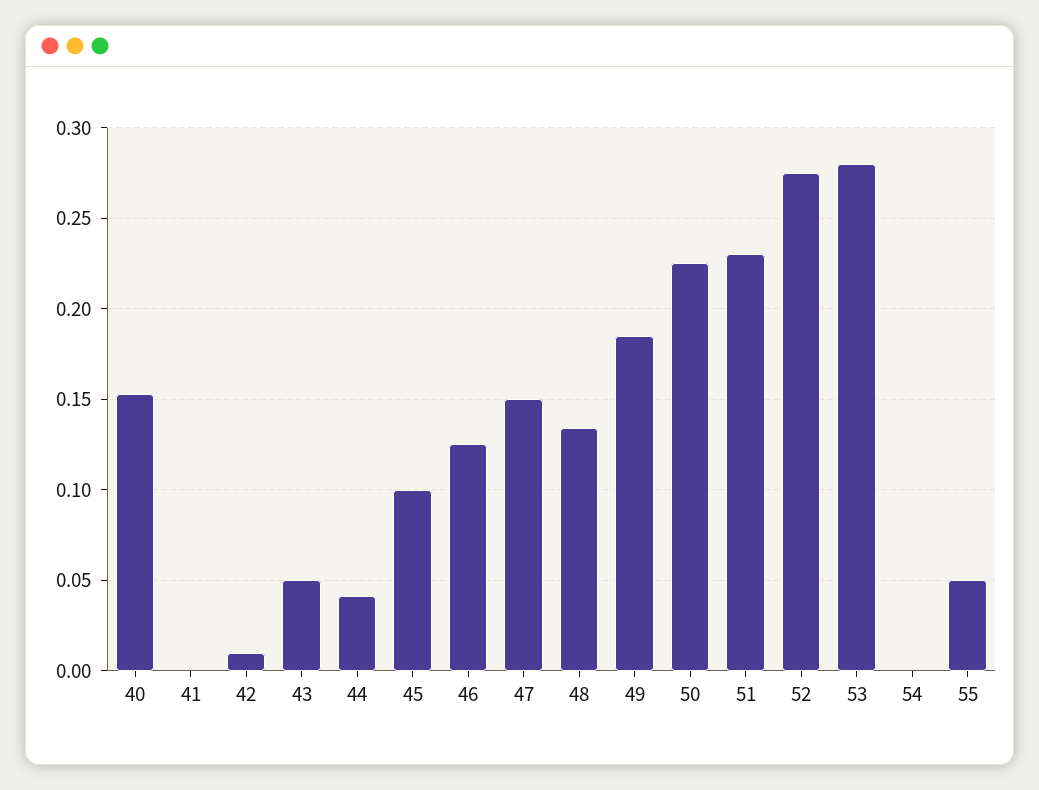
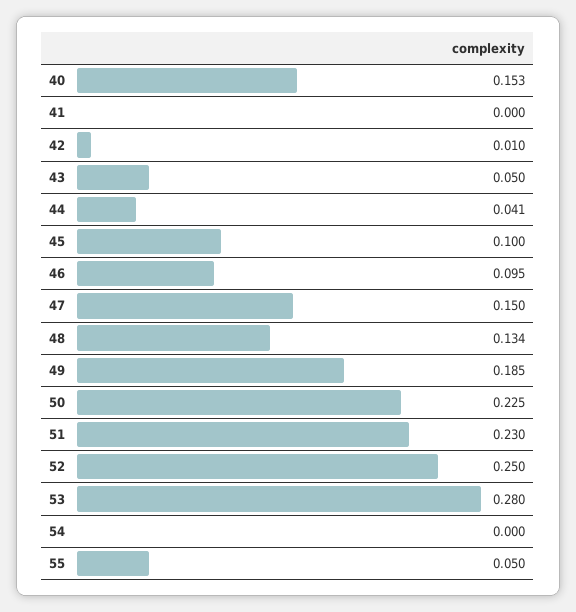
46: 0.125 -> 0.095
52: 0.275 -> 0.25

